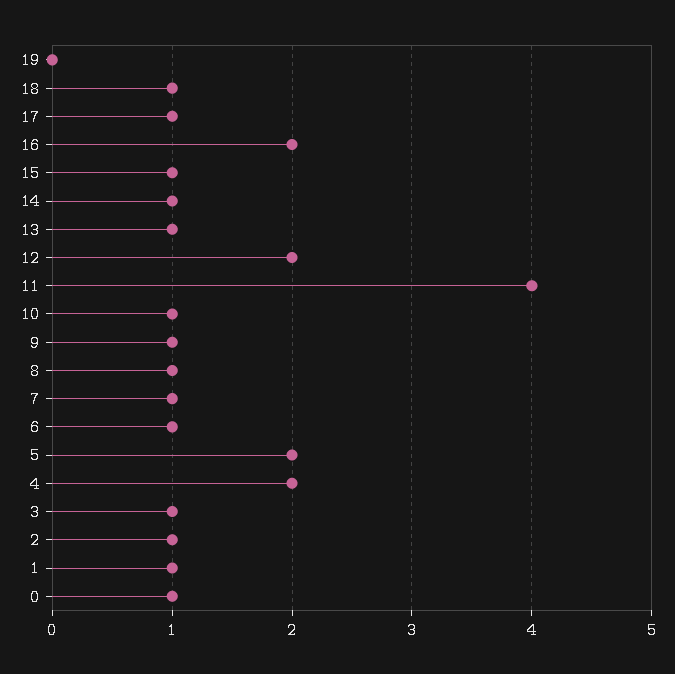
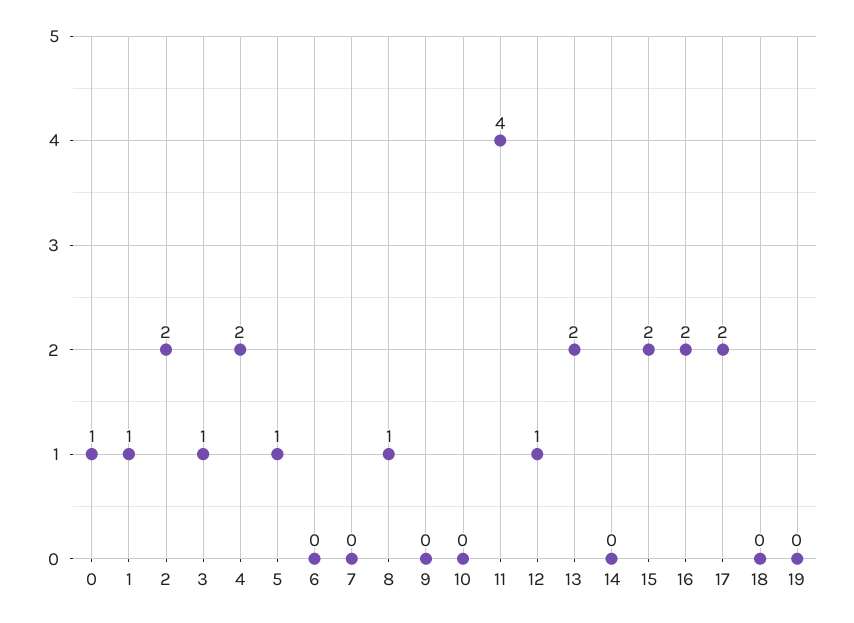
18: 1 -> 0
17: 1 -> 2
15: 1 -> 2
14: 1 -> 0
13: 1 -> 2
12: 2 -> 1
10: 1 -> 0
9: 1 -> 0
7: 1 -> 0
6: 1 -> 0
5: 2 -> 1
2: 1 -> 2

